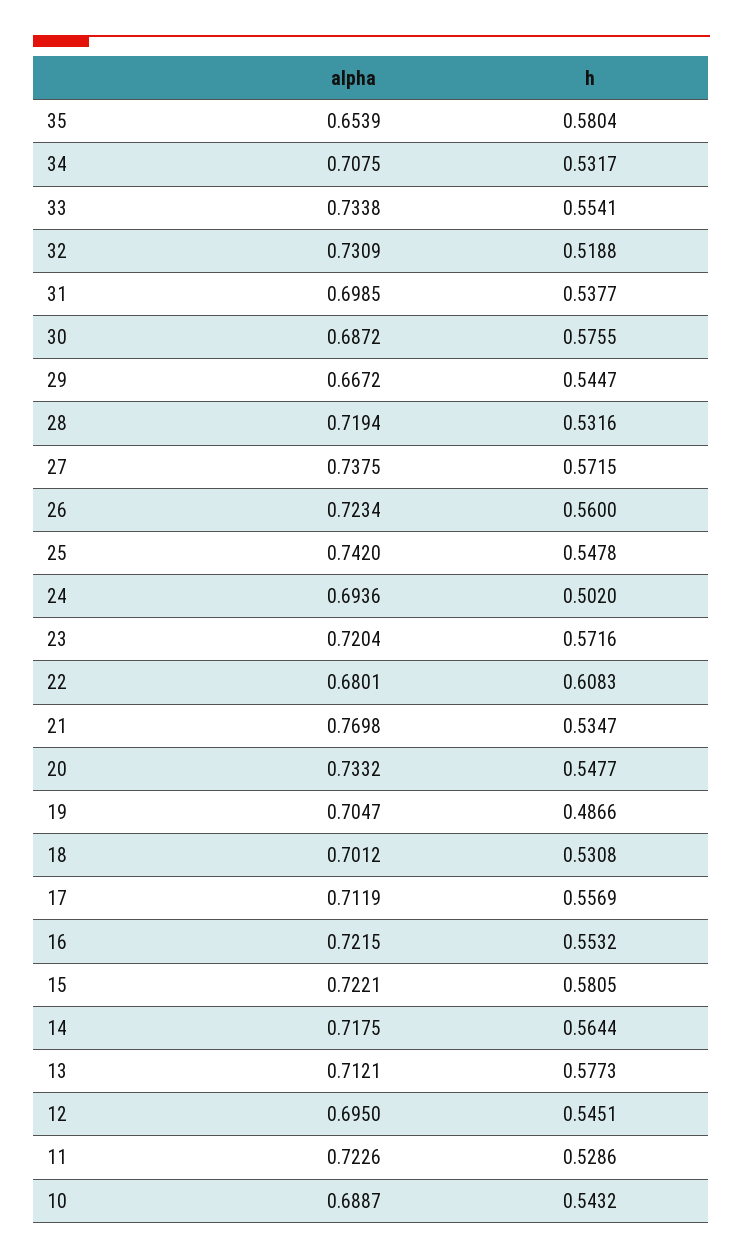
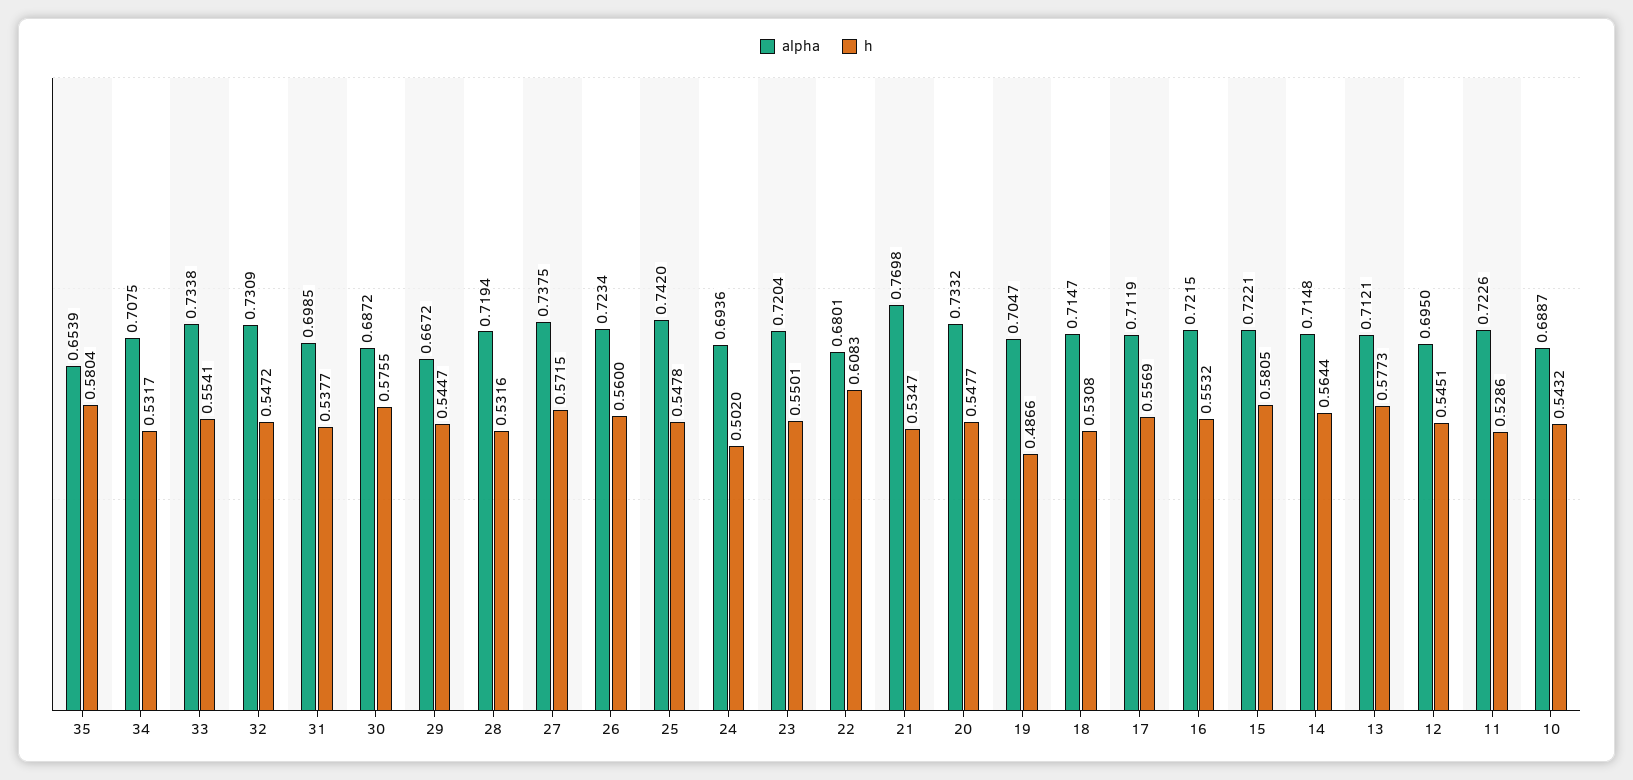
h, 32: 0.5188 -> 0.5472
h, 23: 0.5716 -> 0.5501
alpha, 18: 0.7012 -> 0.7147
alpha, 14: 0.7175 -> 0.7148

